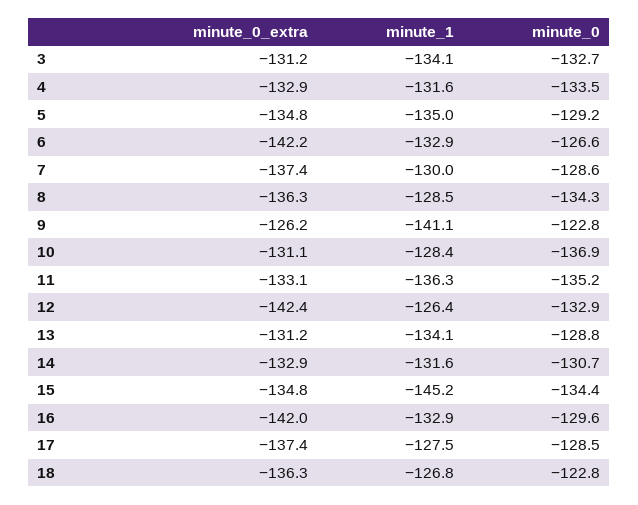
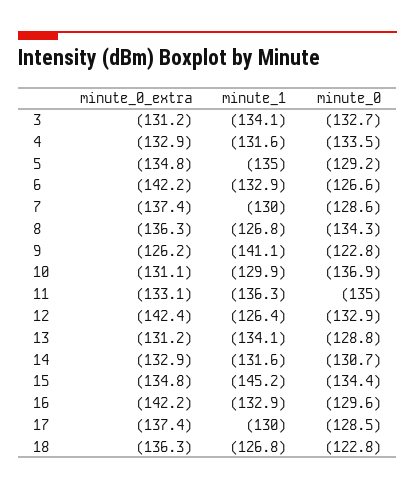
minute_1, 8: -128.5 -> -126.8
minute_1, 10: -128.4 -> -129.9
minute_0, 11: -135.2 -> -135
minute_0_extra, 16: -142 -> -142.2
minute_1, 17: -127.5 -> -130

